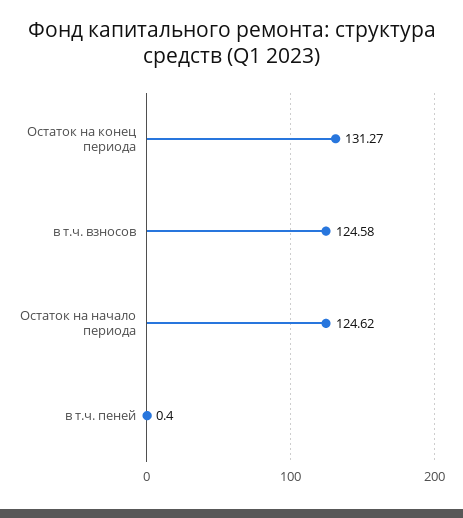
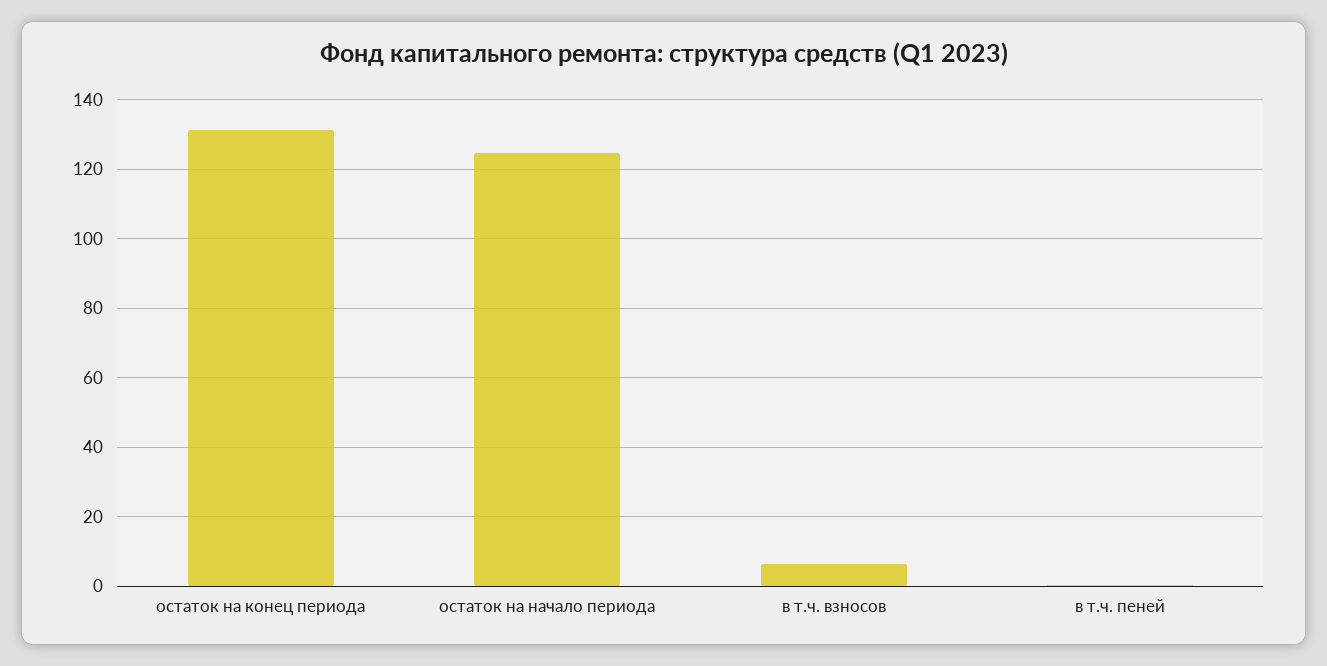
в т.ч. взносов: 124.58 -> 6

